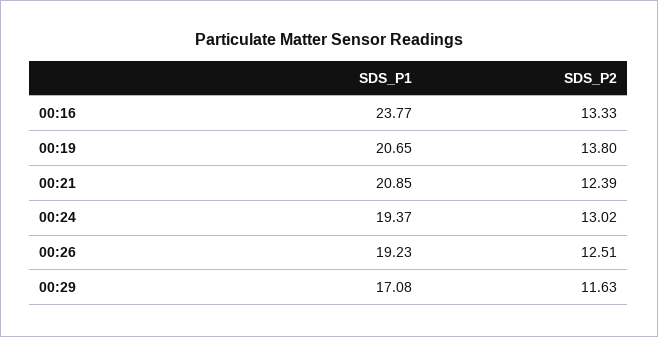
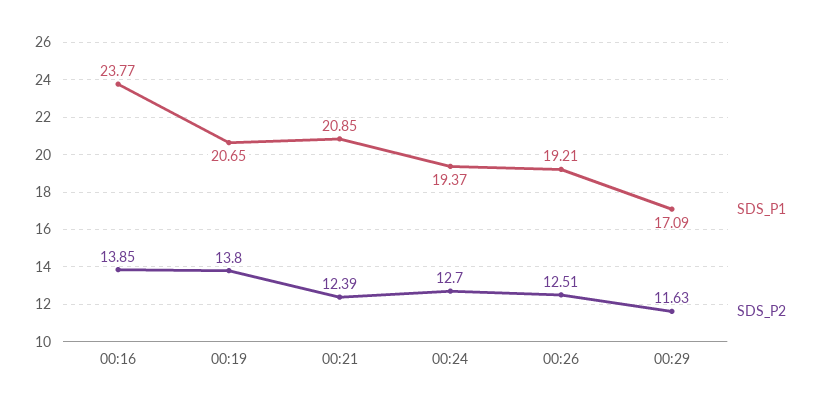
SDS_P2, 00:16: 13.33 -> 13.85
SDS_P2, 00:24: 13.02 -> 12.7
SDS_P1, 00:26: 19.23 -> 19.21
SDS_P1, 00:29: 17.08 -> 17.09

